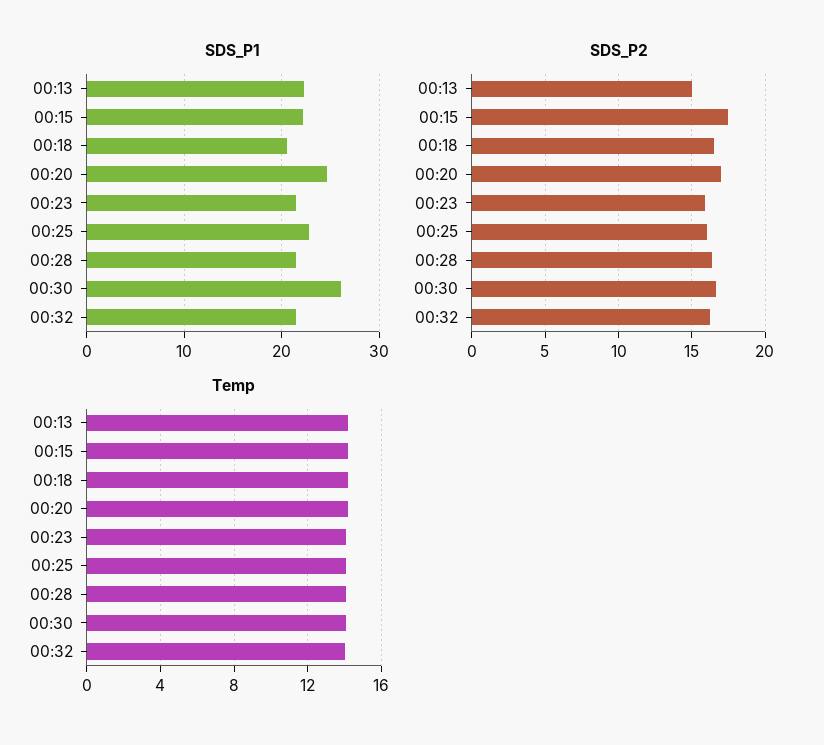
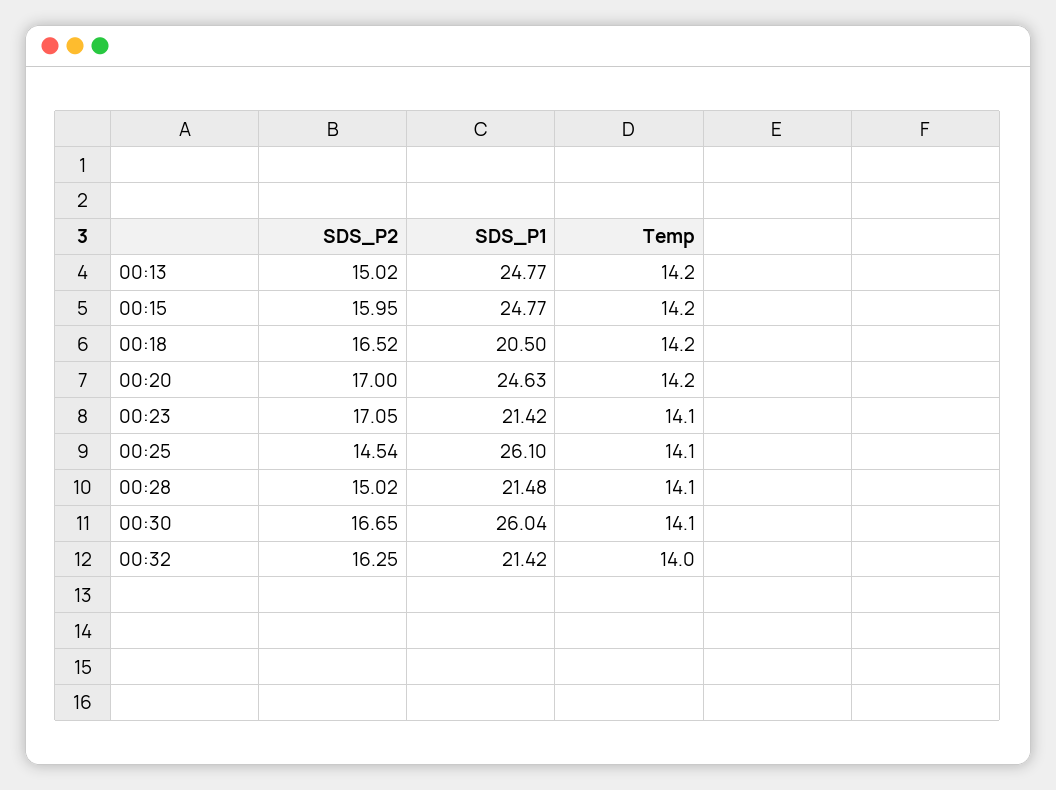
SDS_P1, 00:13: 22 -> 24.77
SDS_P1, 00:15: 22 -> 24.77
SDS_P1, 00:25: 23 -> 26.1
SDS_P2, 00:15: 17.5 -> 15.95
SDS_P2, 00:23: 16 -> 17.05
SDS_P2, 00:25: 16 -> 14.54
SDS_P2, 00:28: 16.5 -> 15.02

